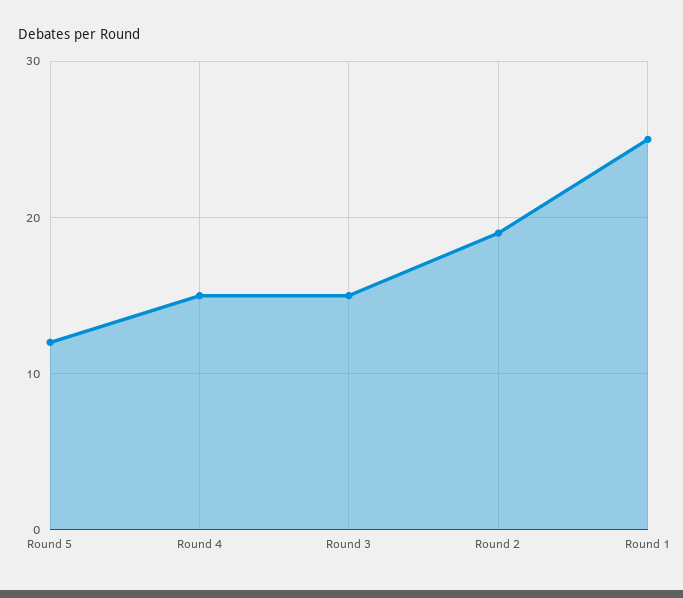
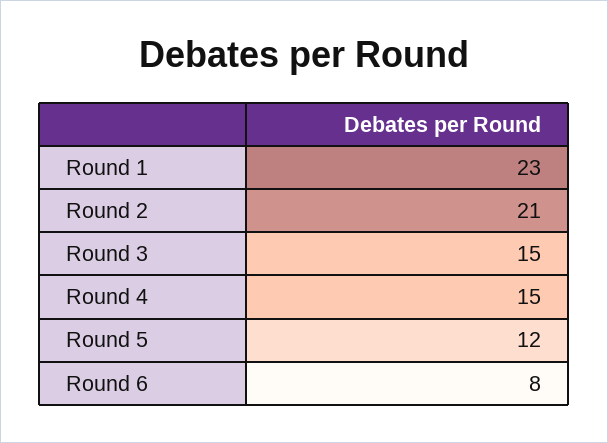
Round 2: 19 -> 21
Round 1: 25 -> 23
Round 6: none -> 8

